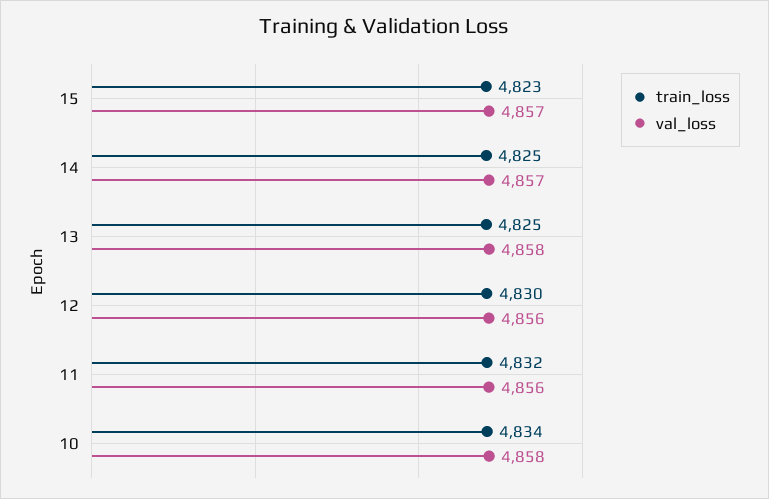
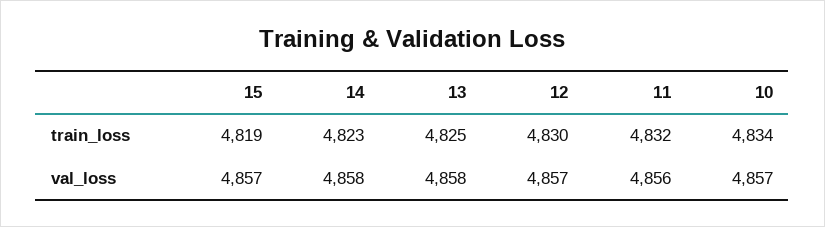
train_loss, 15: 4823 -> 4819
train_loss, 14: 4825 -> 4823
val_loss, 14: 4857 -> 4858
val_loss, 12: 4856 -> 4857
val_loss, 10: 4858 -> 4857

